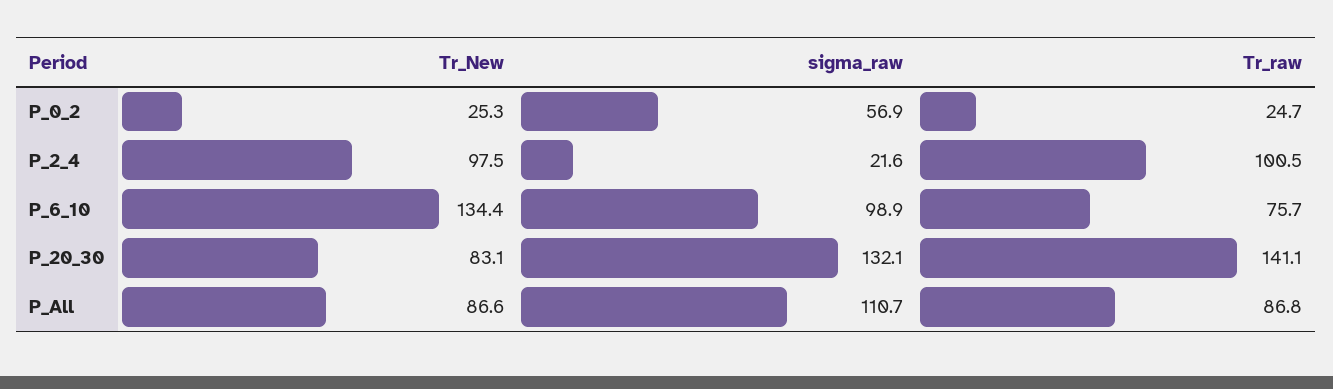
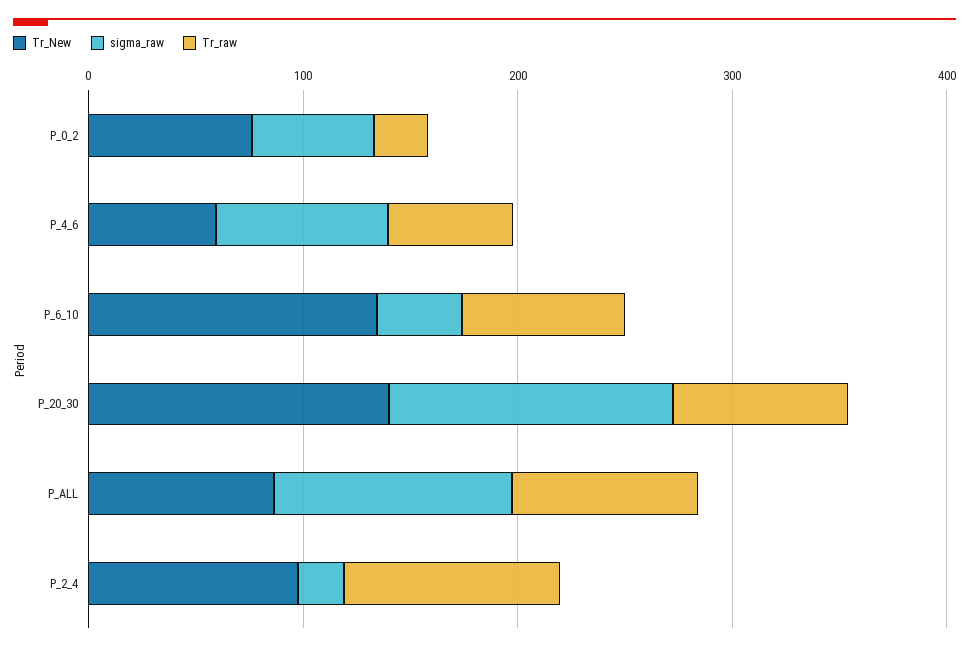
Tr_New, P_0_2: 25.3 -> 80
sigma_raw, P_6_10: 98.9 -> 40
Tr_New, P_20_30: 83.1 -> 140
Tr_raw, P_20_30: 141.1 -> 80
Tr_New, P_4_6: none -> 60
sigma_raw, P_4_6: none -> 80
Tr_raw, P_4_6: none -> 60

